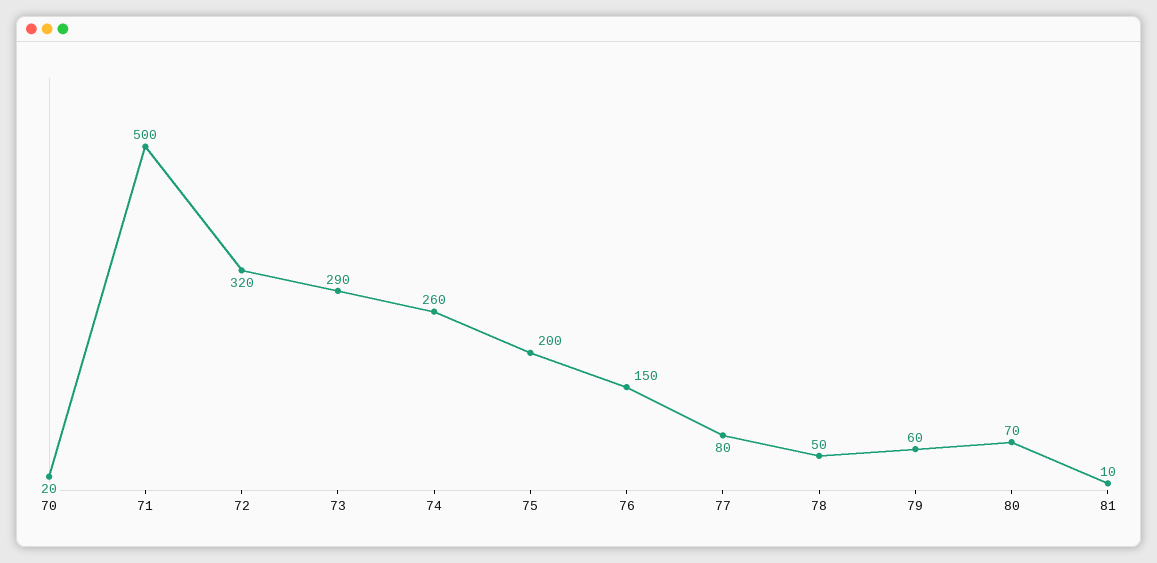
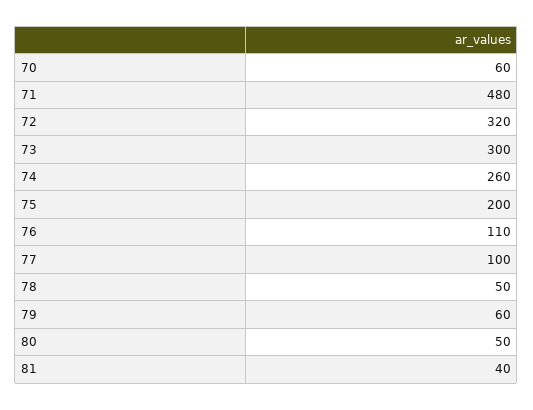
70: 20 -> 60
71: 500 -> 480
73: 290 -> 300
76: 150 -> 110
77: 80 -> 100
80: 70 -> 50
81: 10 -> 40

